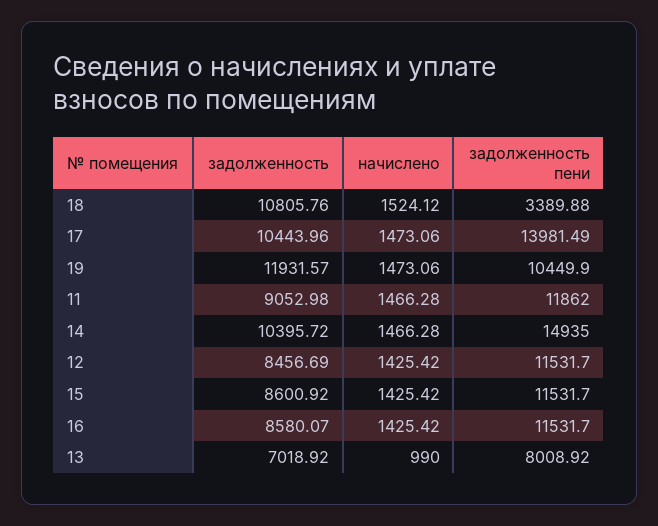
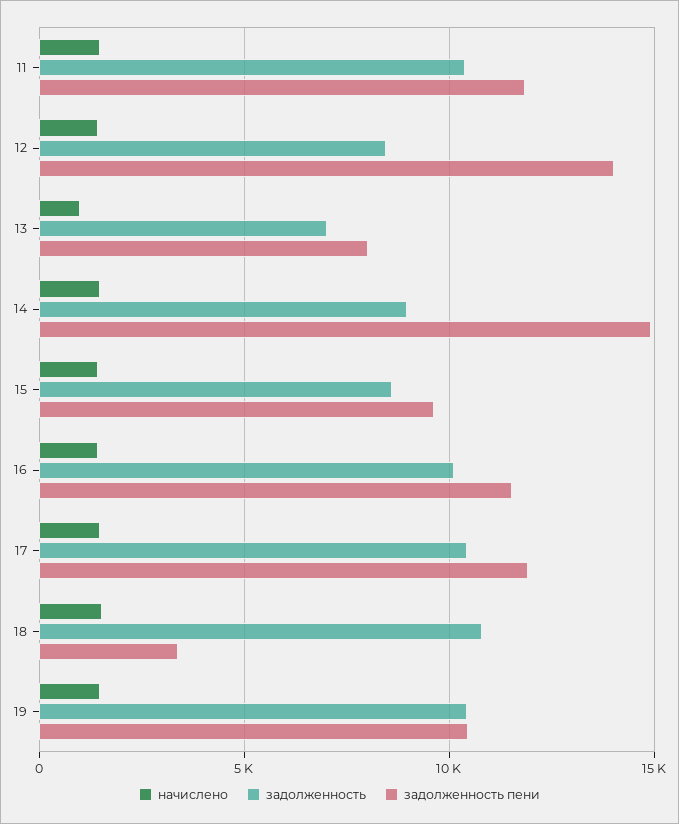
задолженность пени, 17: 13981.49 -> 12000
задолженность, 19: 11931.57 -> 10500
задолженность, 11: 9052.98 -> 10500
задолженность, 14: 10395.72 -> 9000
задолженность пени, 12: 11531.7 -> 14000
задолженность пени, 15: 11531.7 -> 9500
задолженность, 16: 8580.07 -> 10000

